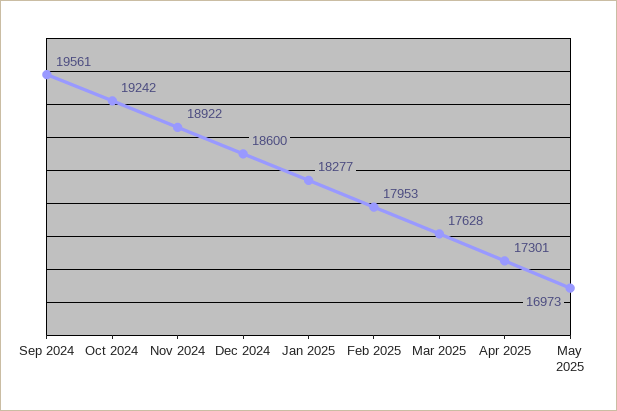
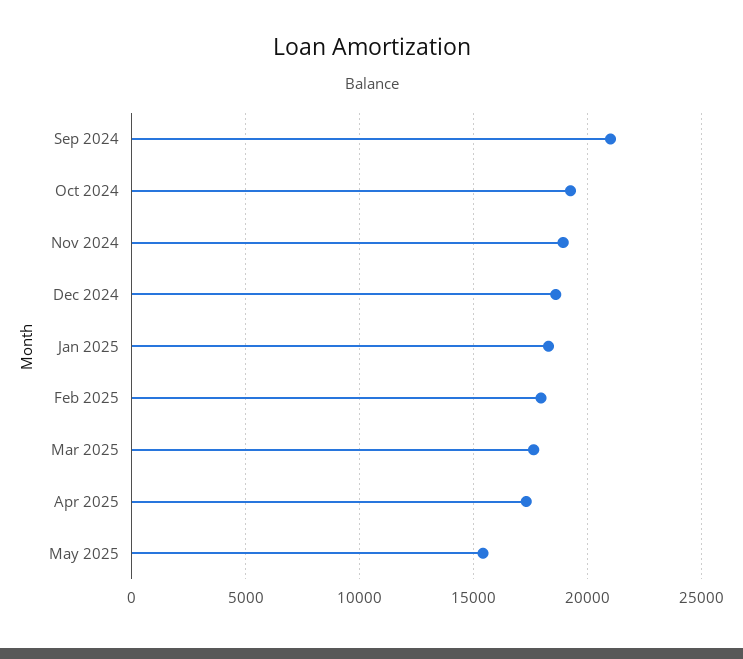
Sep 2024: 19561 -> 21000
May 2025: 16973 -> 15500

